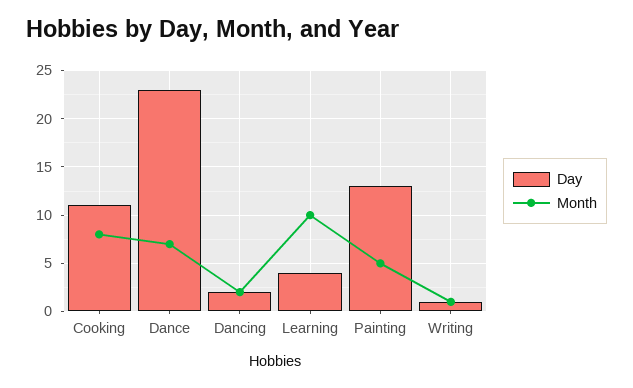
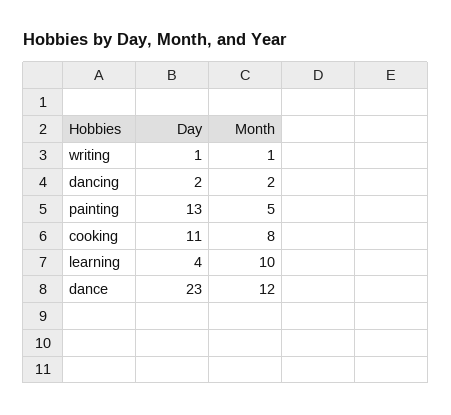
Month, Dance: 7 -> 12

